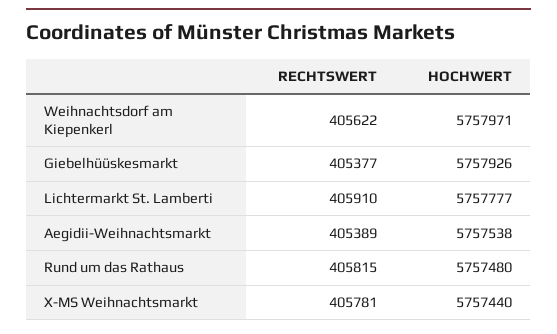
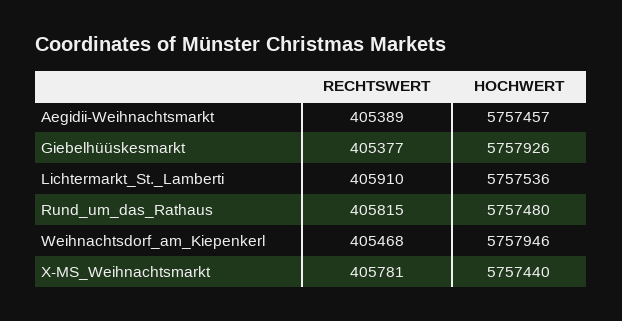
RECHTSWERT, Weihnachtsdorf am Kiepenkerl: 405622 -> 405468
HOCHWERT, Weihnachtsdorf am Kiepenkerl: 5757971 -> 5757946
HOCHWERT, Lichtermarkt St. Lamberti: 5757777 -> 5757536
HOCHWERT, Aegidii-Weihnachtsmarkt: 5757538 -> 5757457

